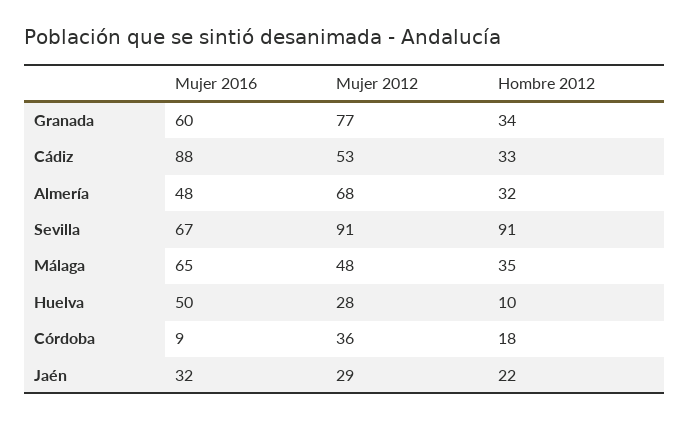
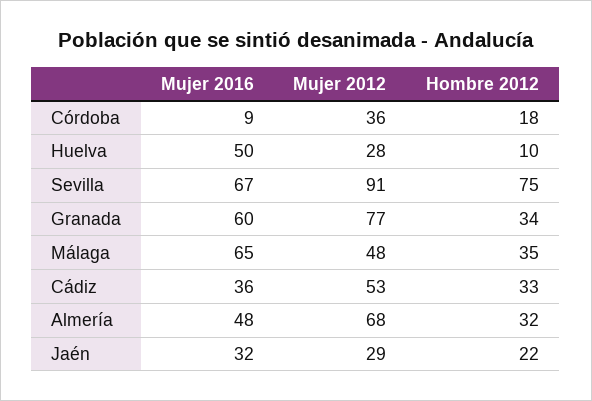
Mujer 2016, Cádiz: 88 -> 36
Hombre 2012, Sevilla: 91 -> 75

